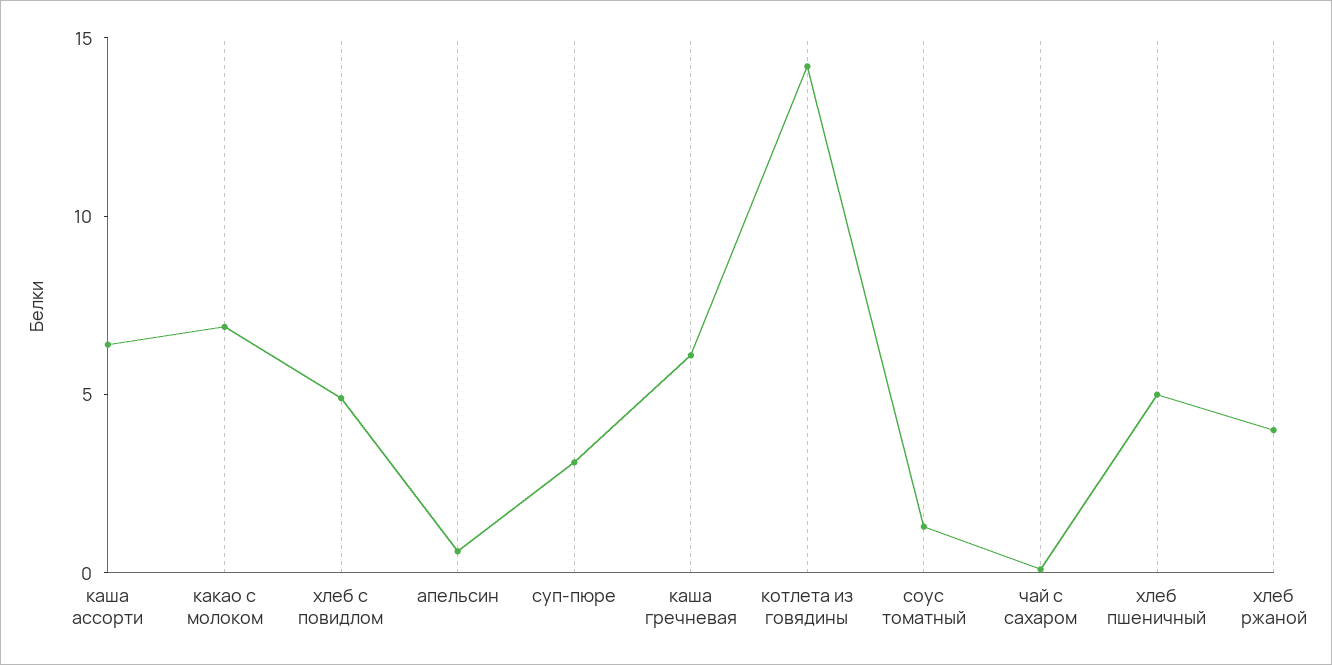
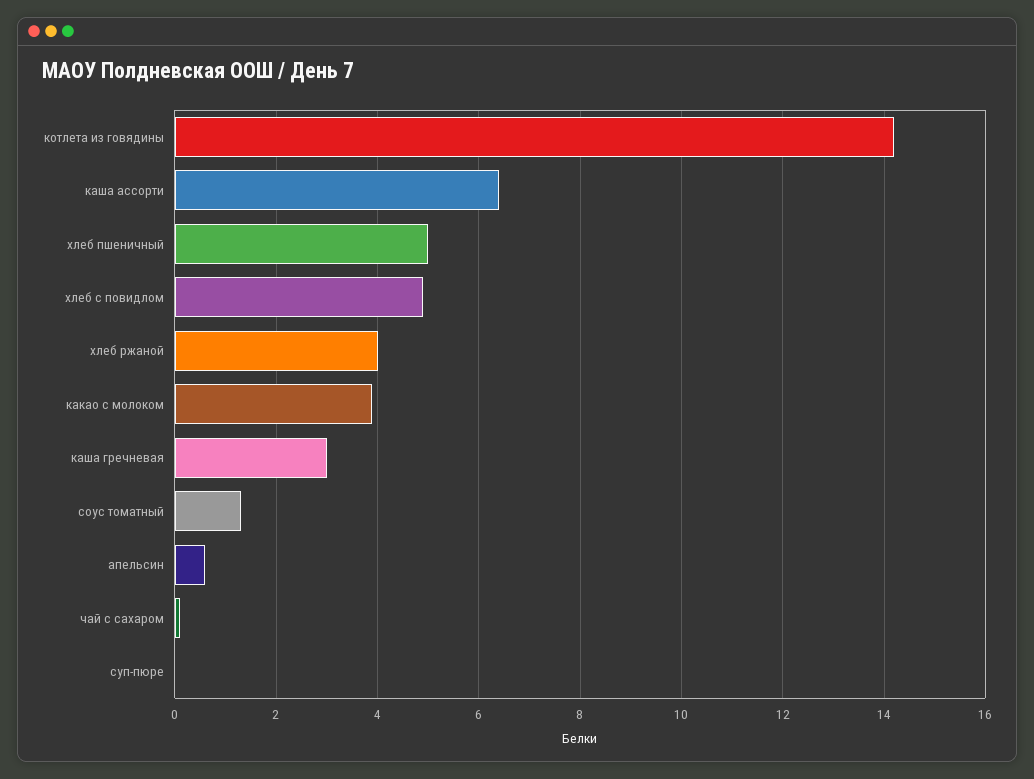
какао с молоком: 7 -> 4
суп-пюре: 3 -> 0
каша гречневая: 6 -> 3

